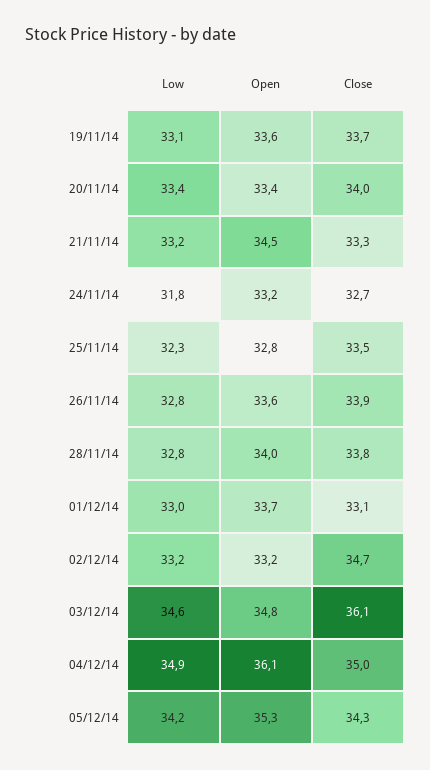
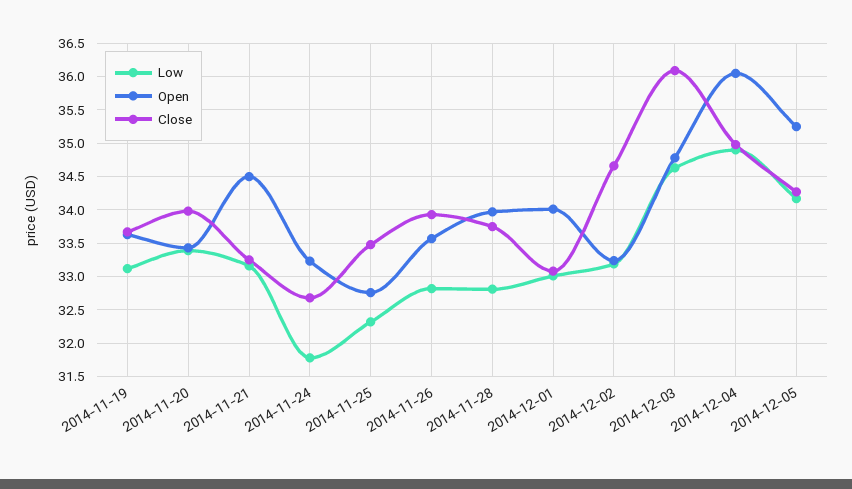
Open, 01/12/14: 33.7 -> 34

